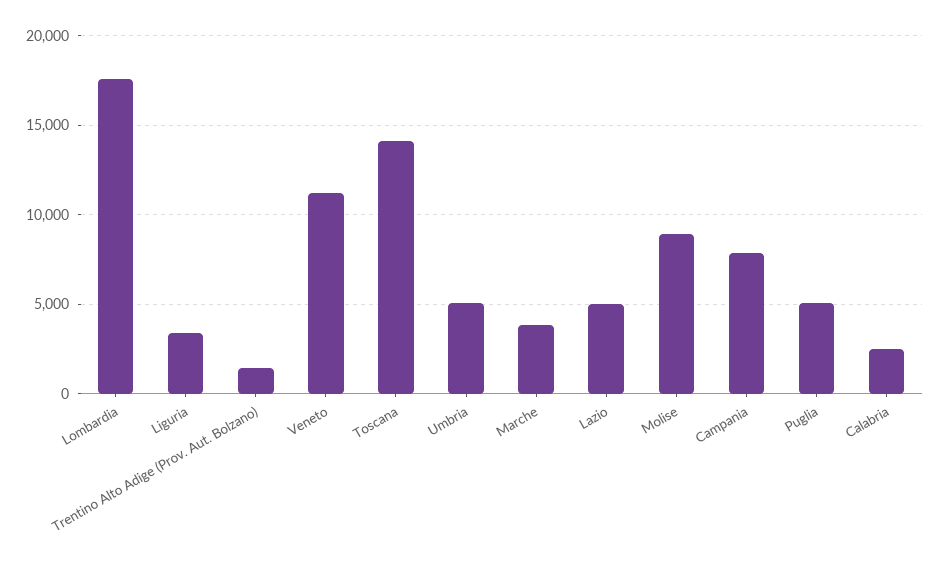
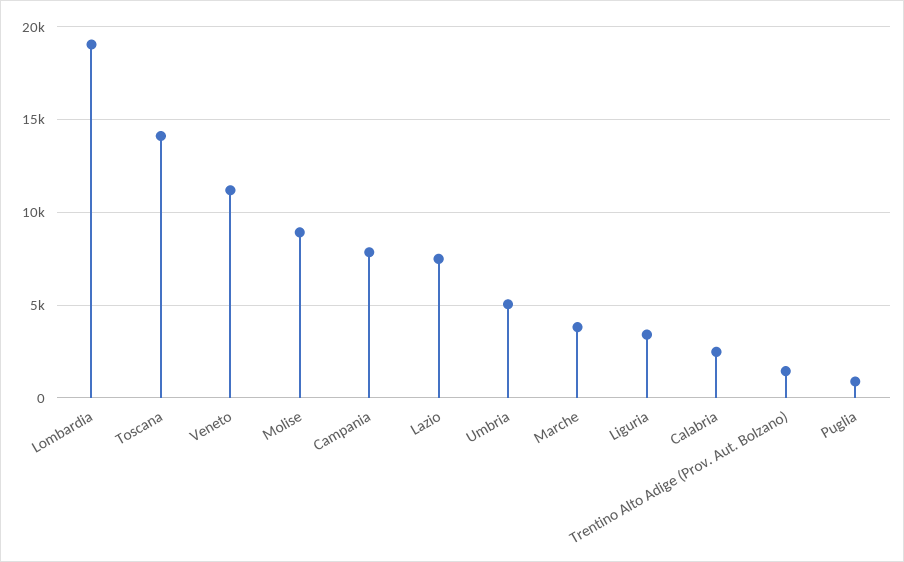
Lombardia: 17500 -> 19000
Lazio: 5000 -> 7500
Puglia: 5000 -> 1000

